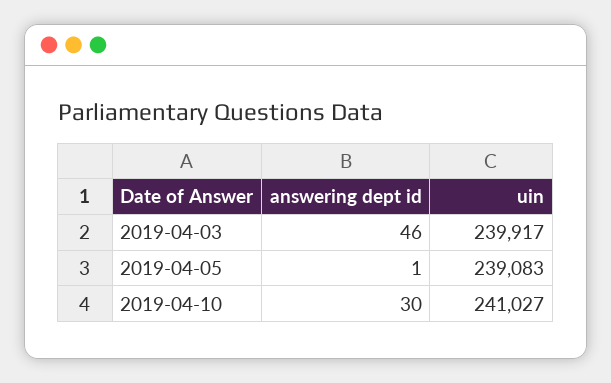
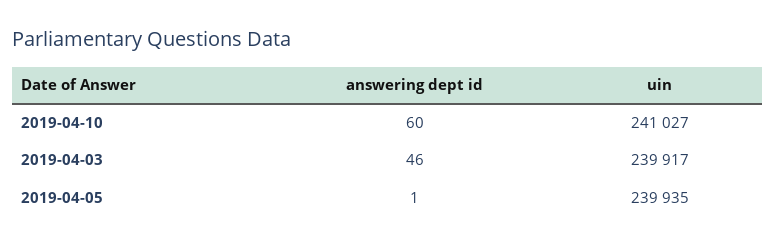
uin, 2019-04-05: 239083 -> 239935
answering dept id, 2019-04-10: 30 -> 60

